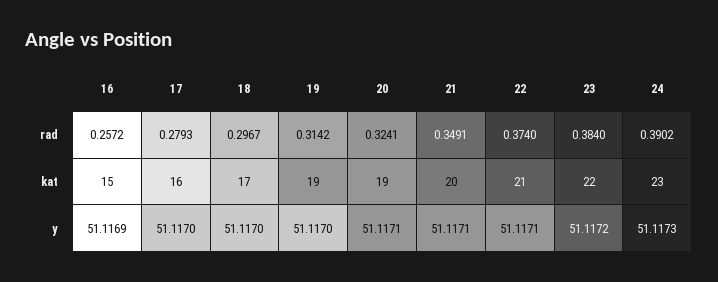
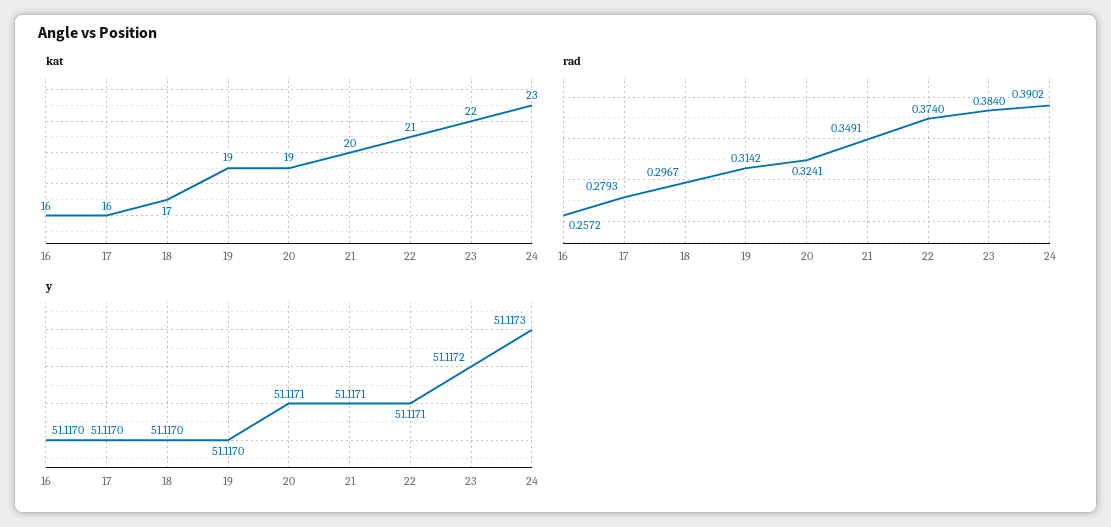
kat, 16: 15 -> 16
y, 16: 51.1169 -> 51.117

